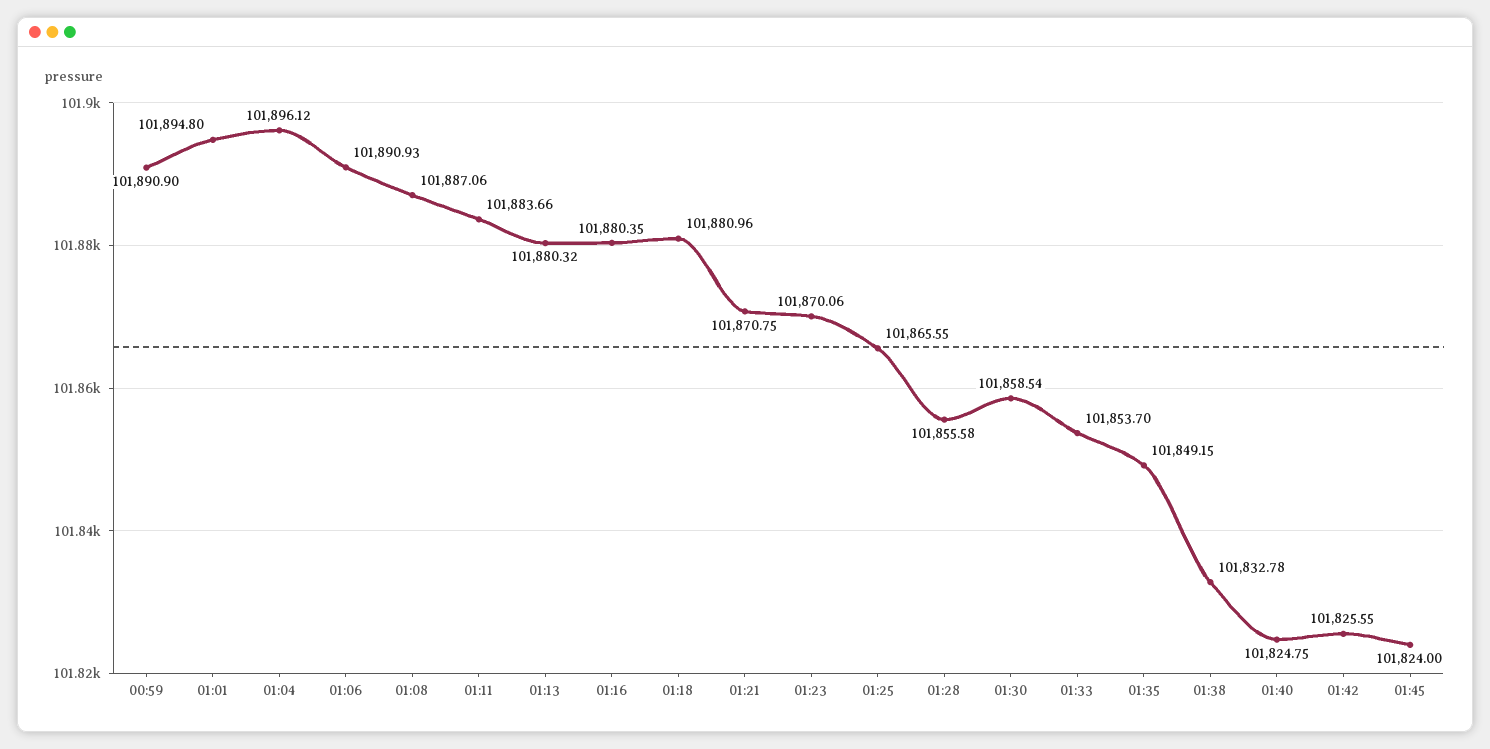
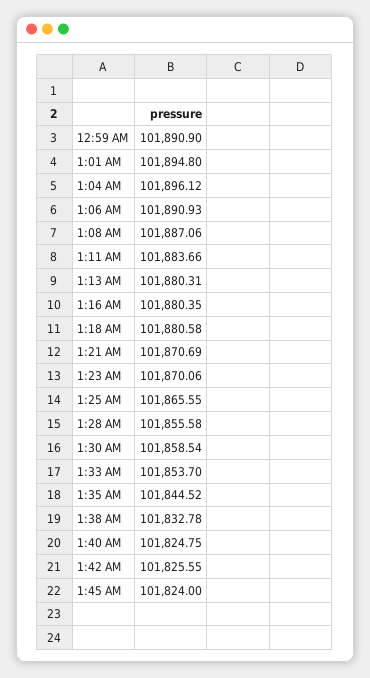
01:13: 101880.32 -> 101880.31
01:18: 101880.96 -> 101880.58
01:21: 101870.75 -> 101870.69
01:35: 101849.15 -> 101844.52

